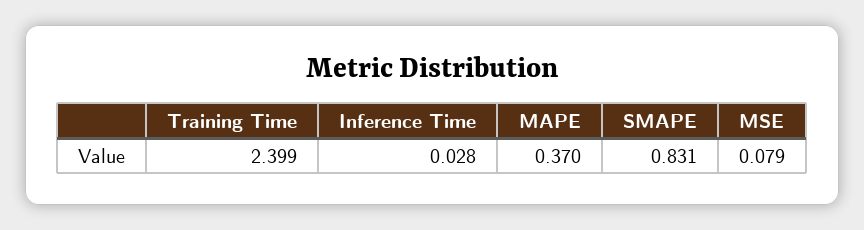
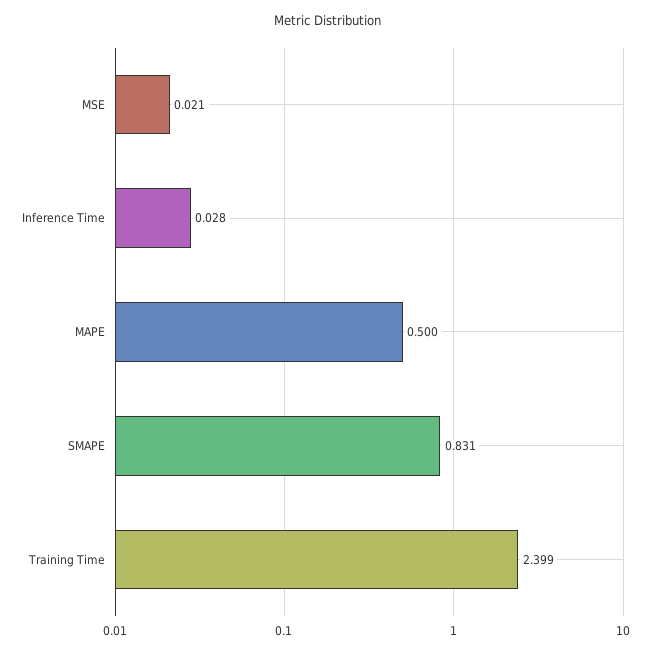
MAPE: 0.37 -> 0.5
MSE: 0.079 -> 0.021

